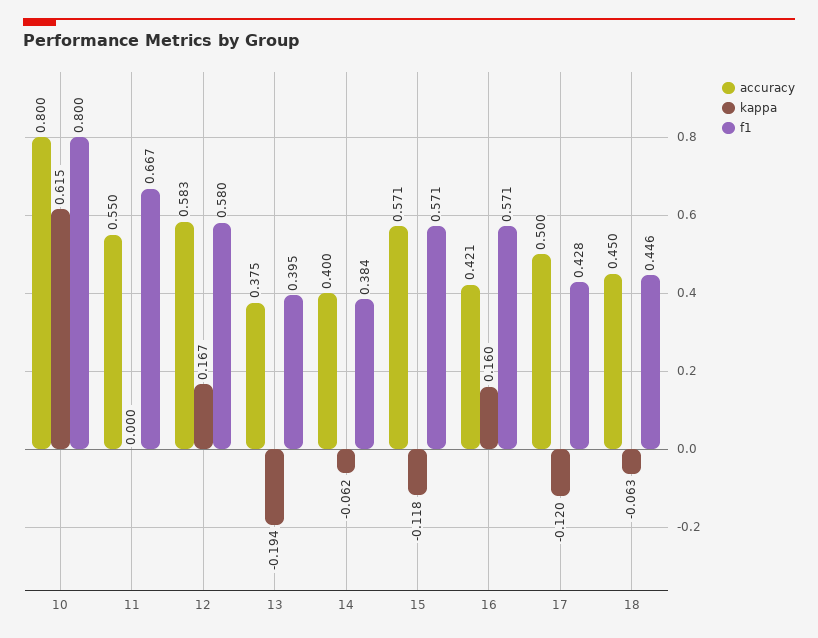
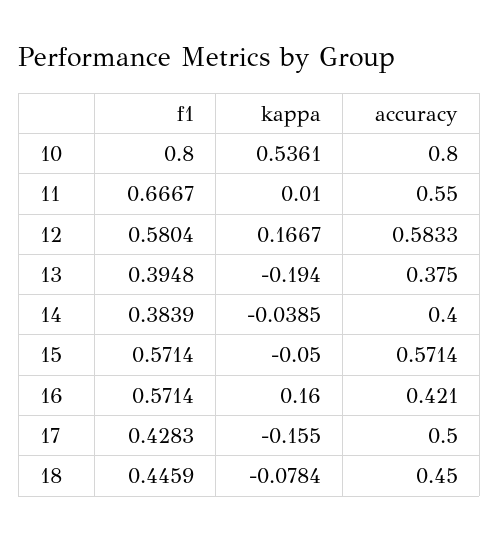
kappa, 10: 0.615 -> 0.5361
kappa, 11: 0 -> 0.01
kappa, 14: -0.062 -> -0.0385
kappa, 15: -0.118 -> -0.05
kappa, 17: -0.12 -> -0.155
kappa, 18: -0.063 -> -0.0784

